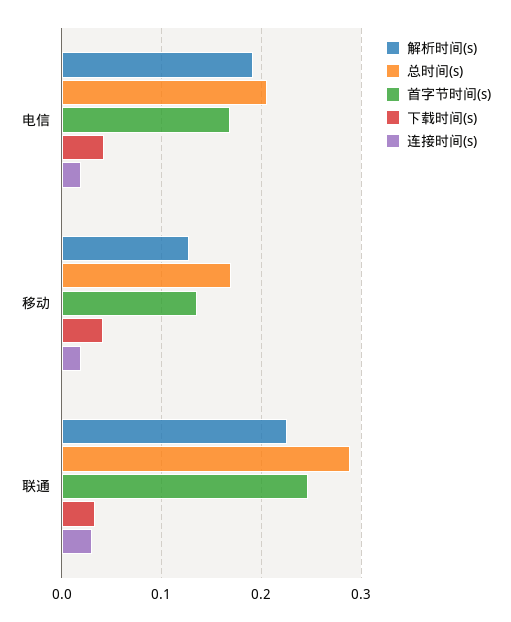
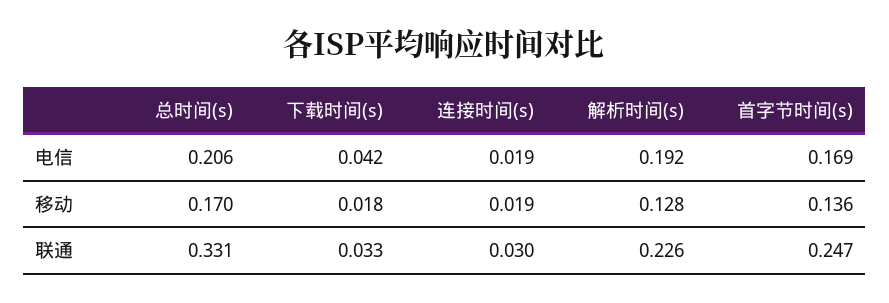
下载时间(s), 移动: 0.04 -> 0.018
总时间(s), 联通: 0.29 -> 0.331

